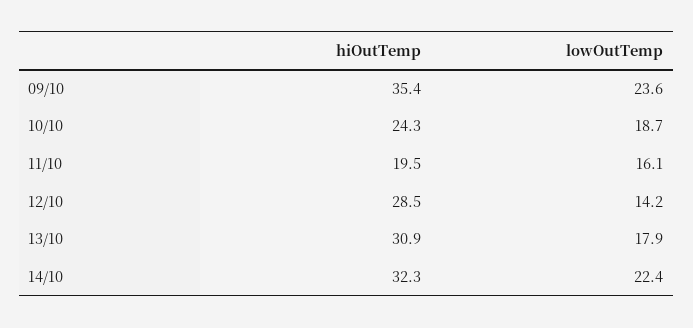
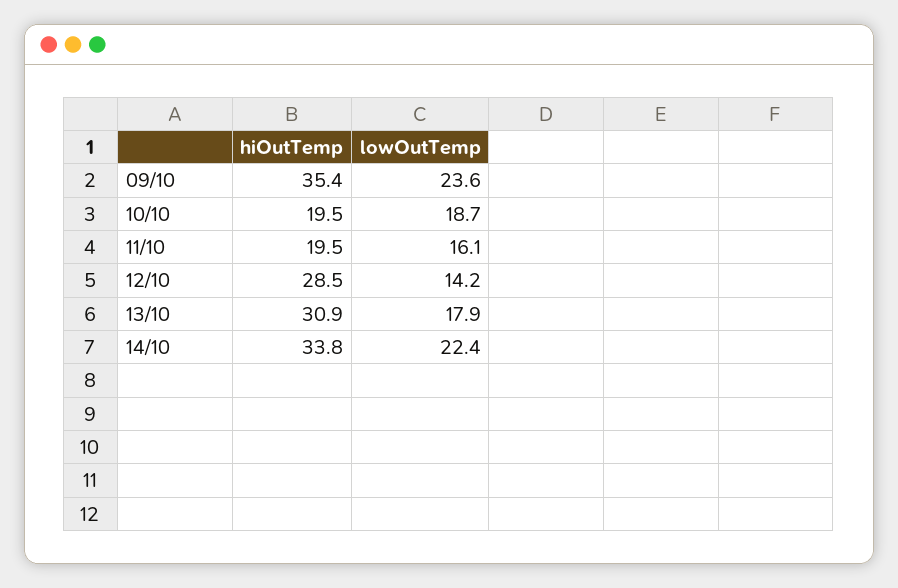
hiOutTemp, 10/10: 24.3 -> 19.5
hiOutTemp, 14/10: 32.3 -> 33.8

